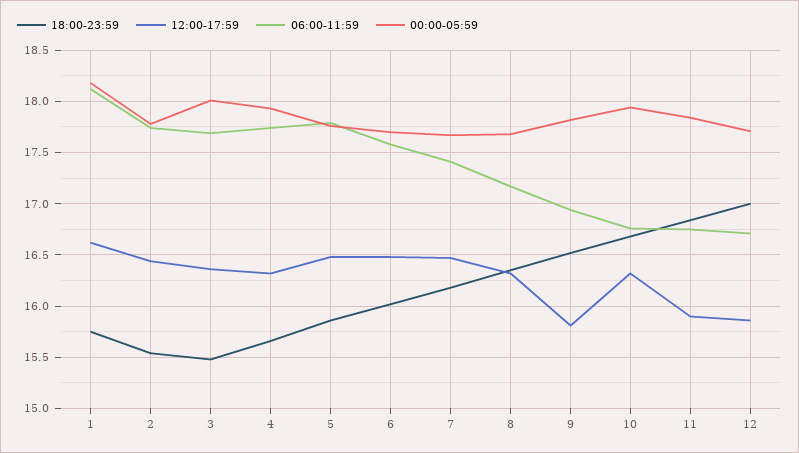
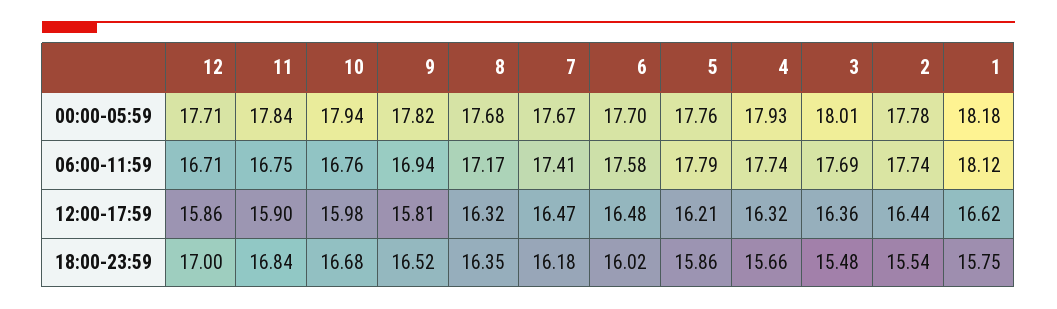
12:00-17:59, 5: 16.5 -> 16.21
12:00-17:59, 10: 16.3 -> 15.98

